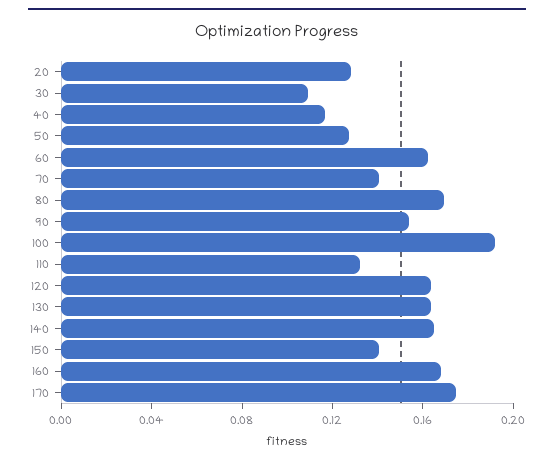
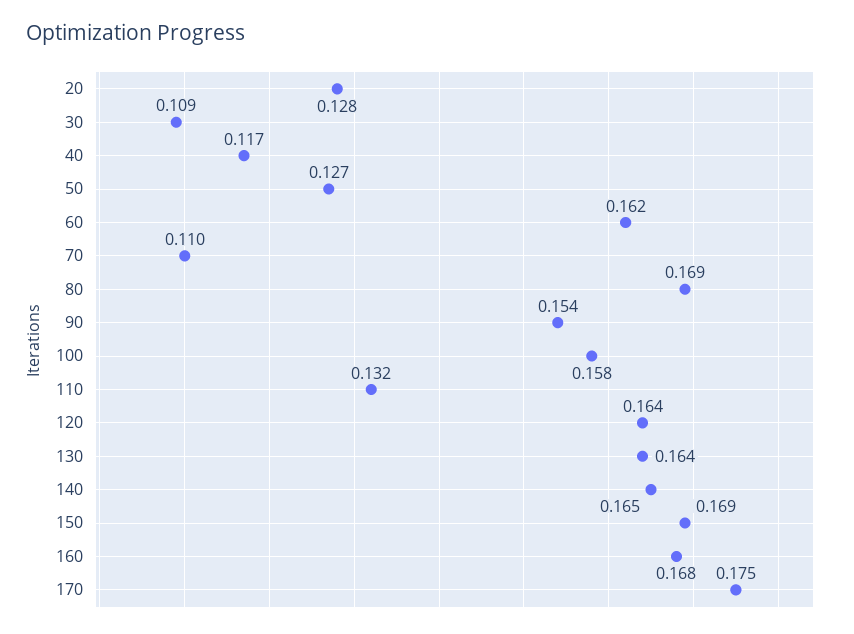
70: 0.14 -> 0.11
100: 0.19 -> 0.158
150: 0.14 -> 0.169

